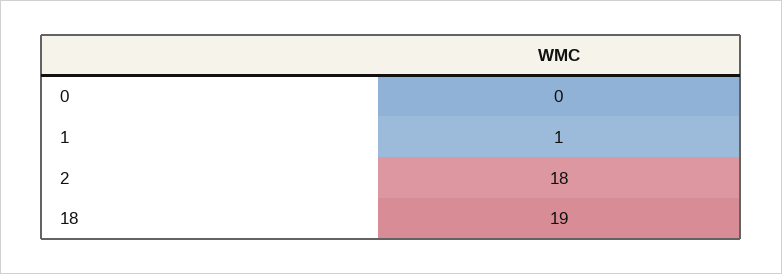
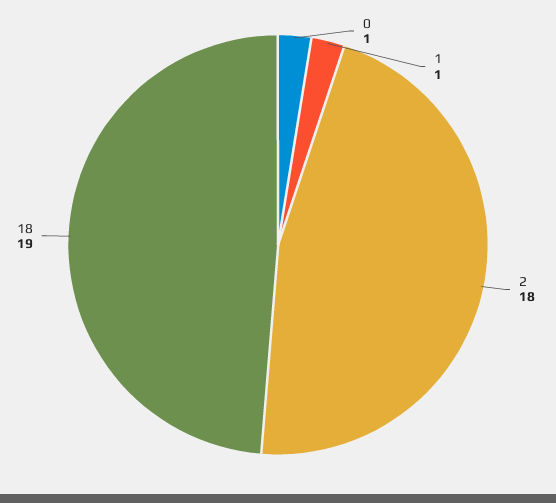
0: 0 -> 1

